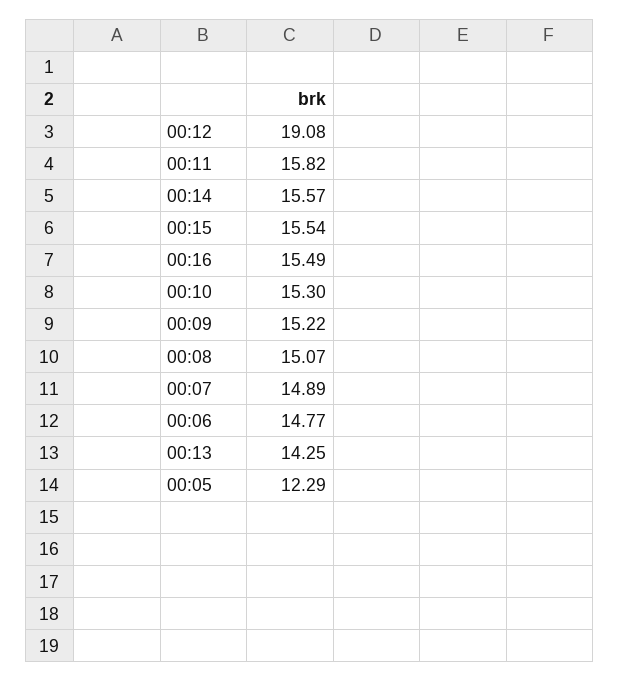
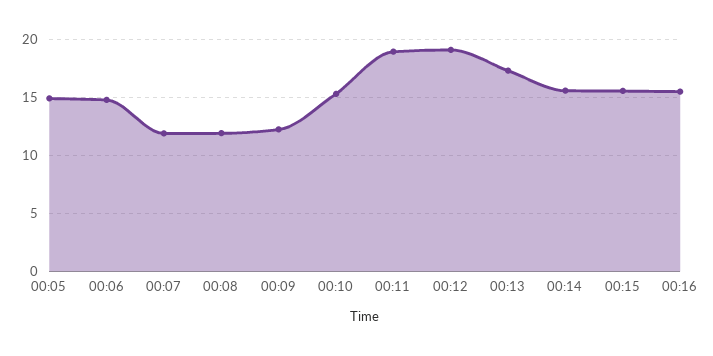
00:11: 15.82 -> 19
00:09: 15.22 -> 12
00:08: 15.07 -> 12
00:07: 14.89 -> 12
00:13: 14.25 -> 17
00:05: 12.29 -> 15

